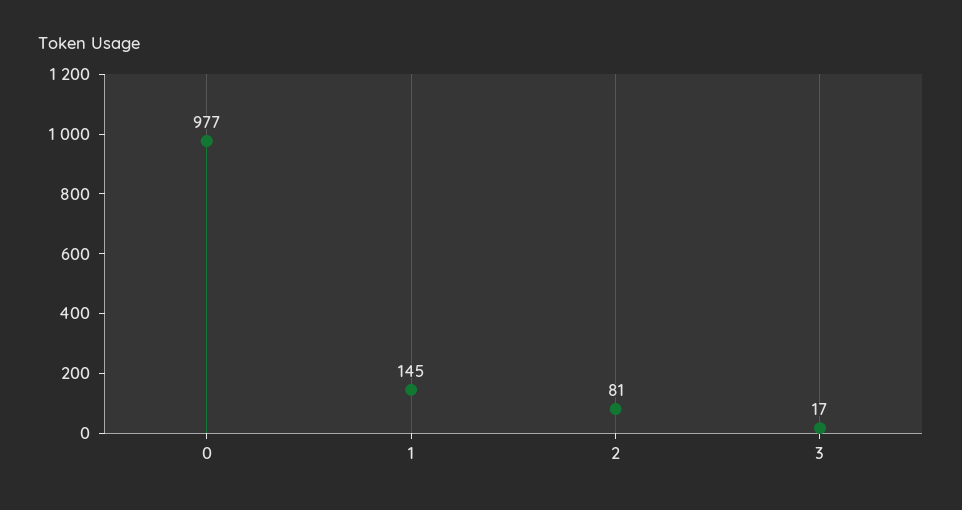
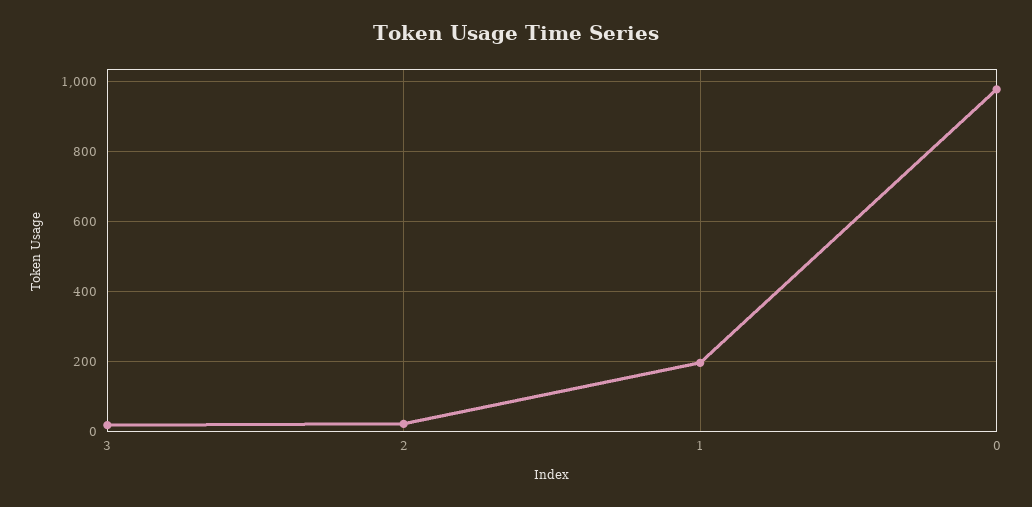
1: 145 -> 200
2: 81 -> 20

